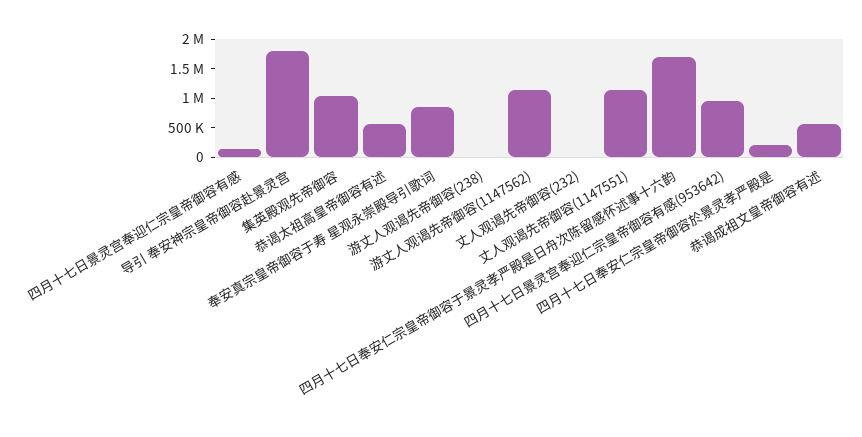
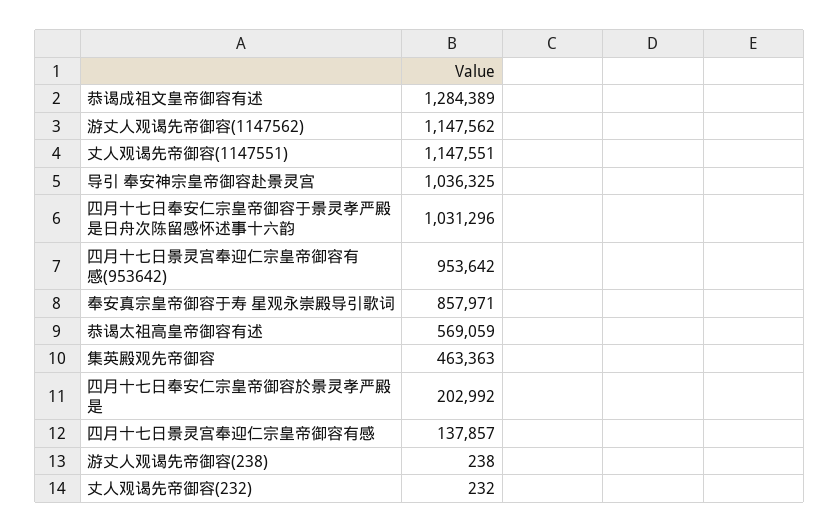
导引 奉安神宗皇帝御容赴景灵宫: 1750000 -> 1036325
集英殿观先帝御容: 1000000 -> 463363
四月十七日奉安仁宗皇帝御容于景灵孝严殿是日舟次陈留感怀述事十六韵: 1750000 -> 1031296
恭谒成祖文皇帝御容有述: 500000 -> 1284389

